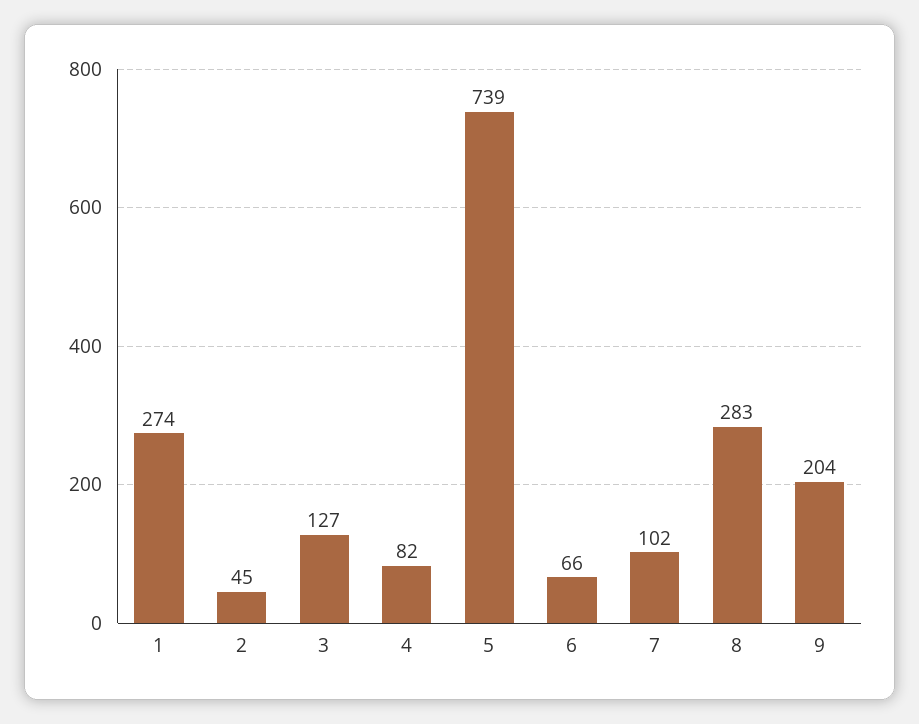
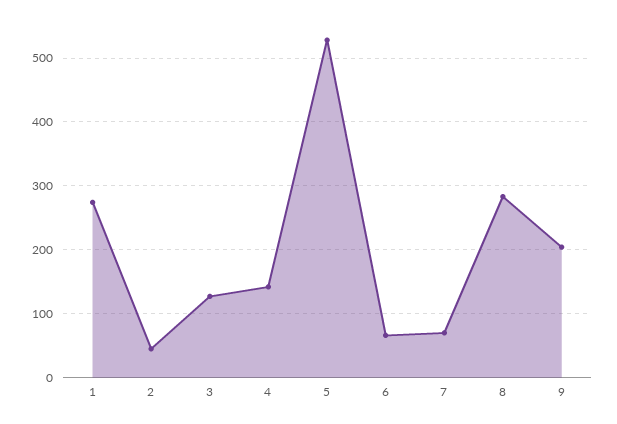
4: 82 -> 140
5: 739 -> 530
7: 102 -> 70

